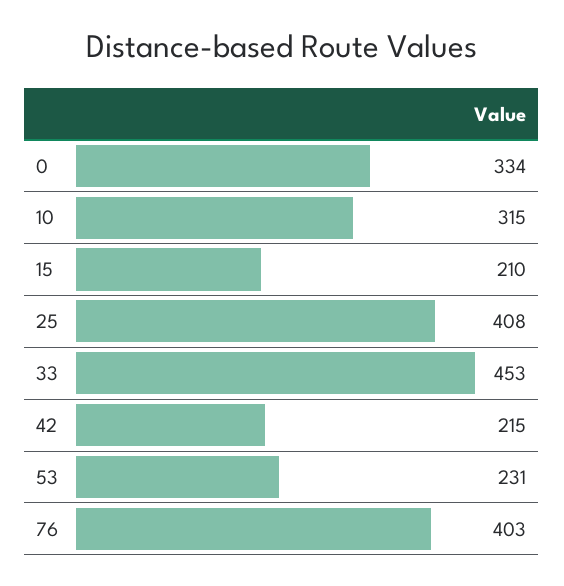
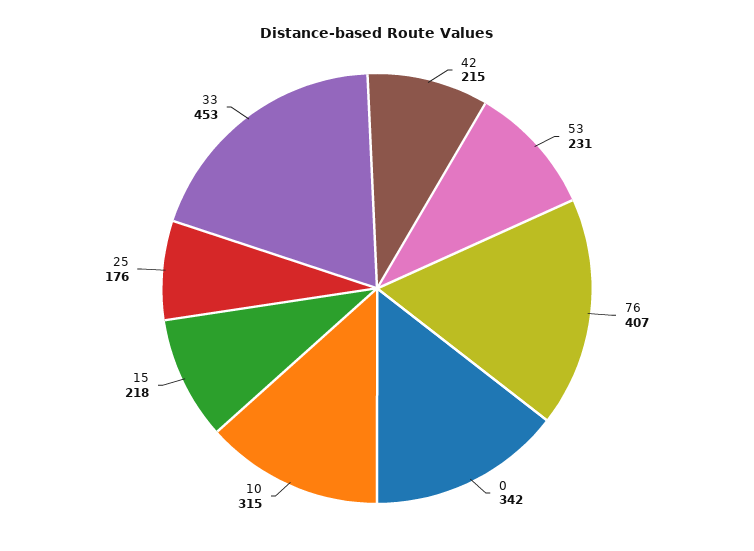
0: 334 -> 342
15: 210 -> 218
25: 408 -> 176
76: 403 -> 407

